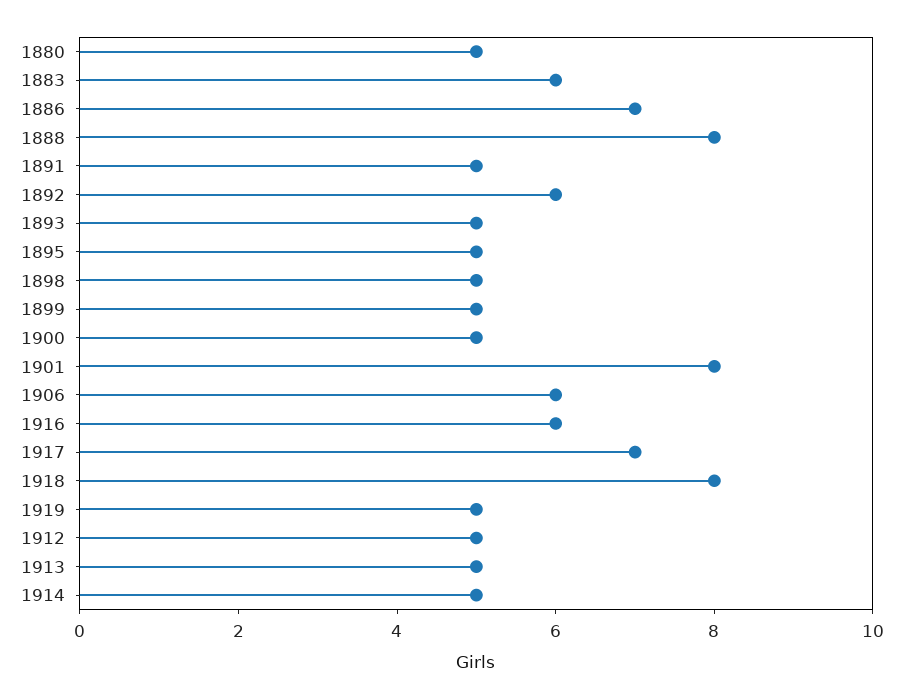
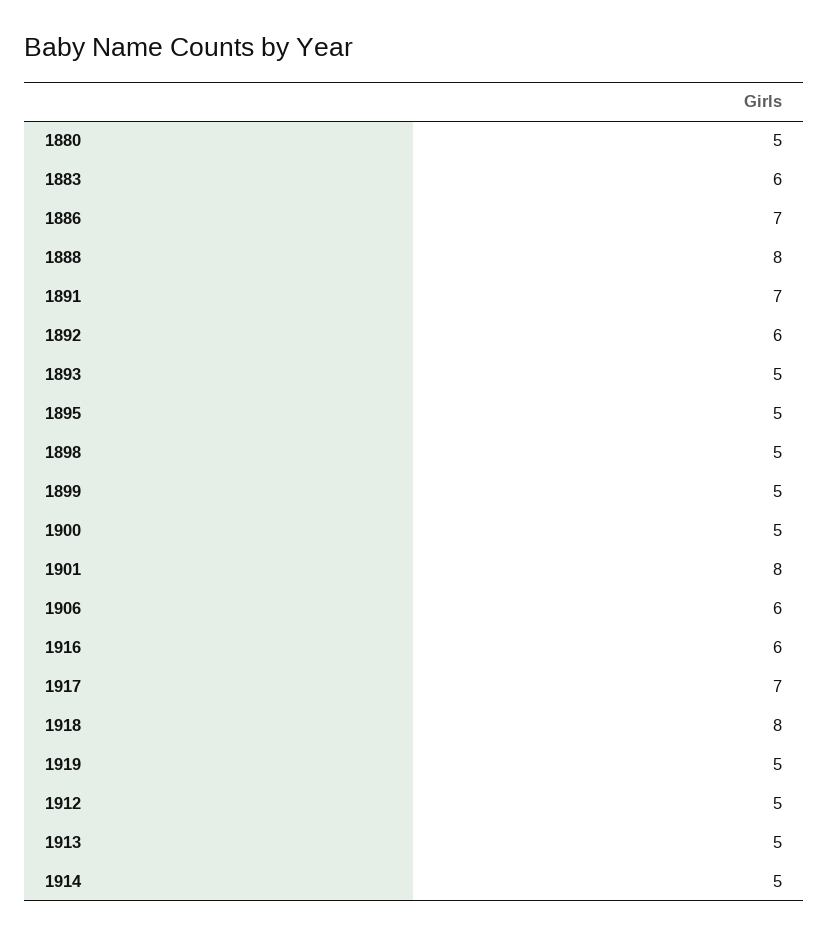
1891: 5 -> 7

